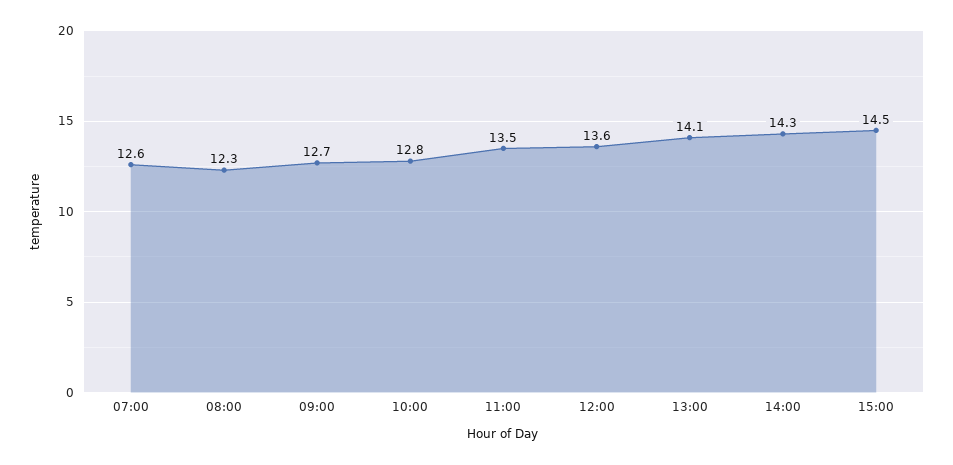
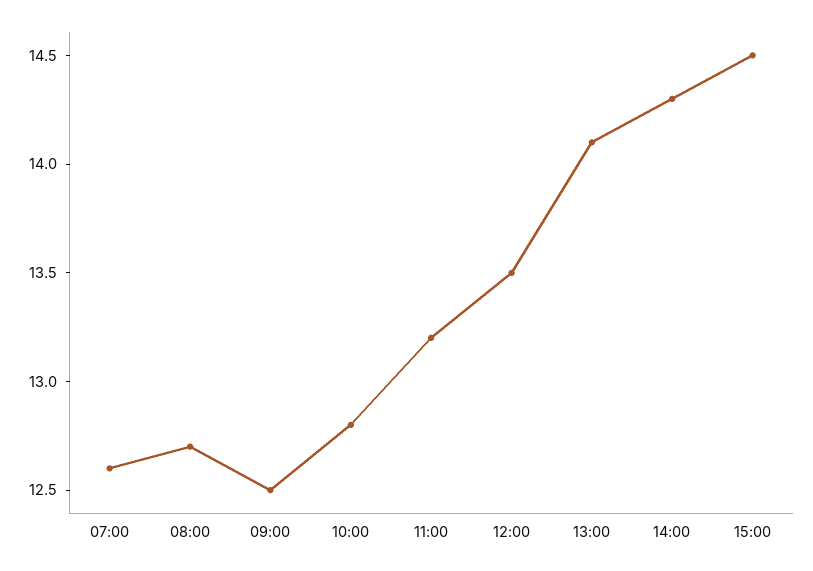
08:00: 12.3 -> 12.7
09:00: 12.7 -> 12.5
11:00: 13.5 -> 13.2
12:00: 13.6 -> 13.5

